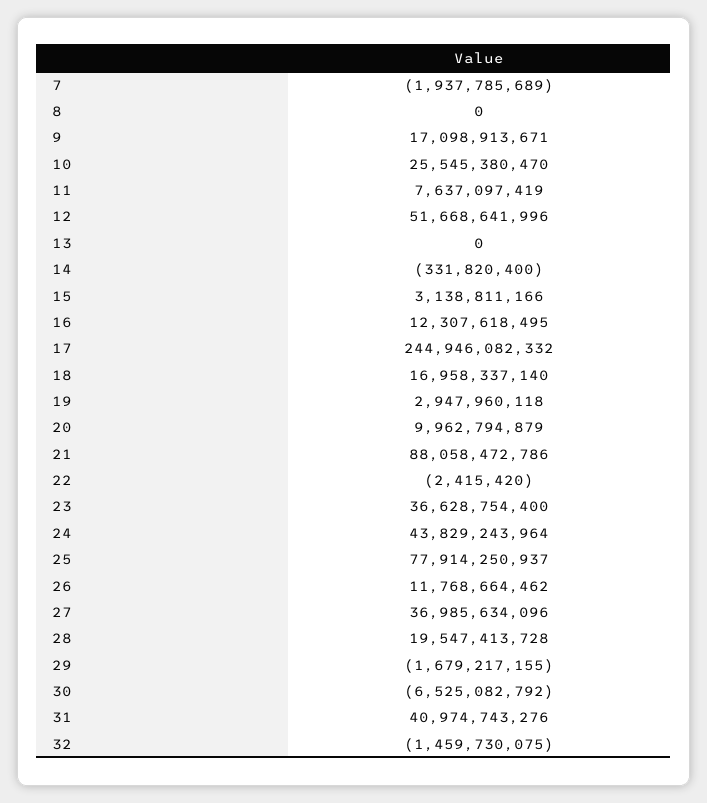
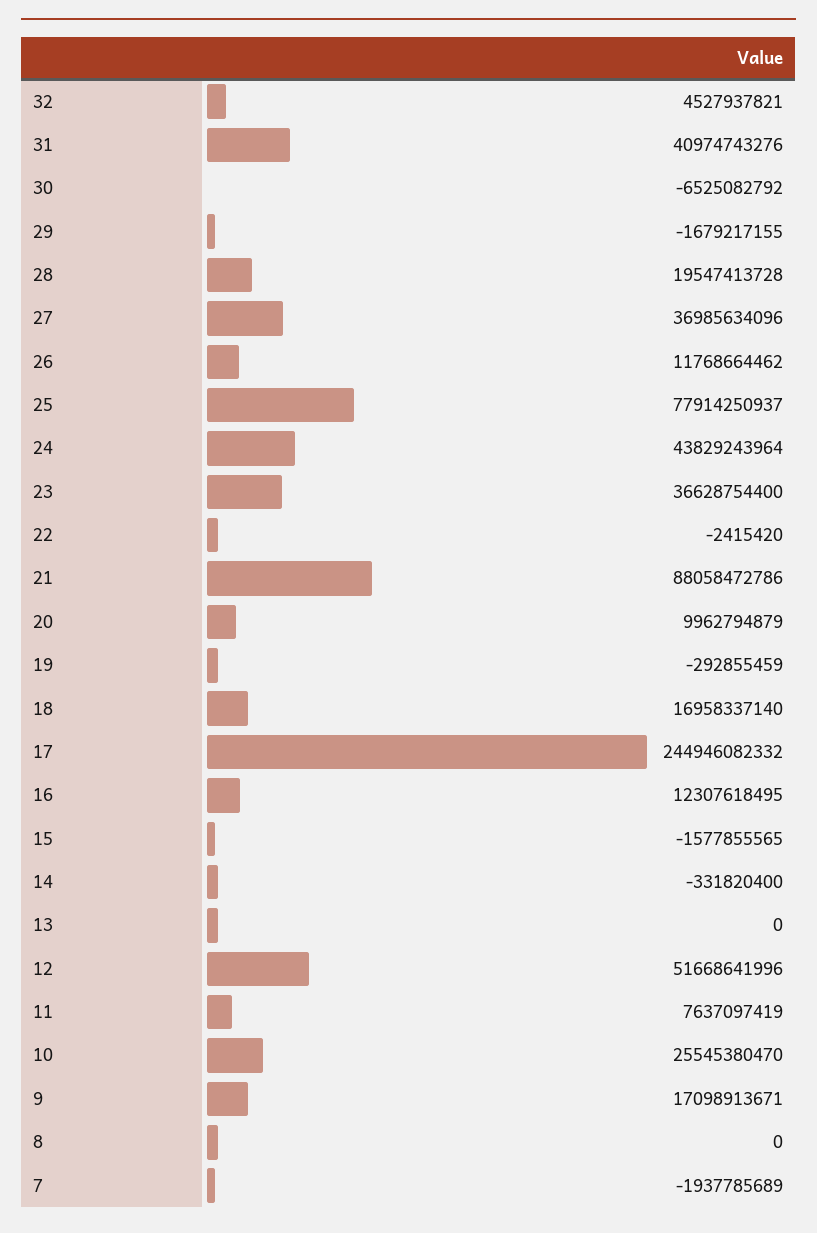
15: 3138811166 -> -1577855565
19: 2947960118 -> -292855459
32: -1459730075 -> 4527937821

